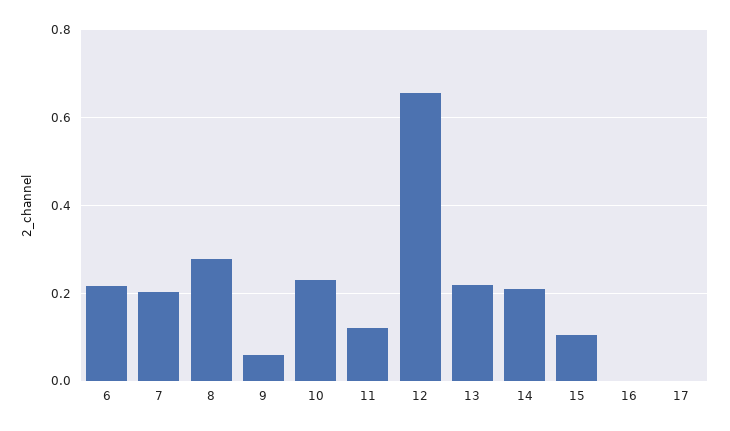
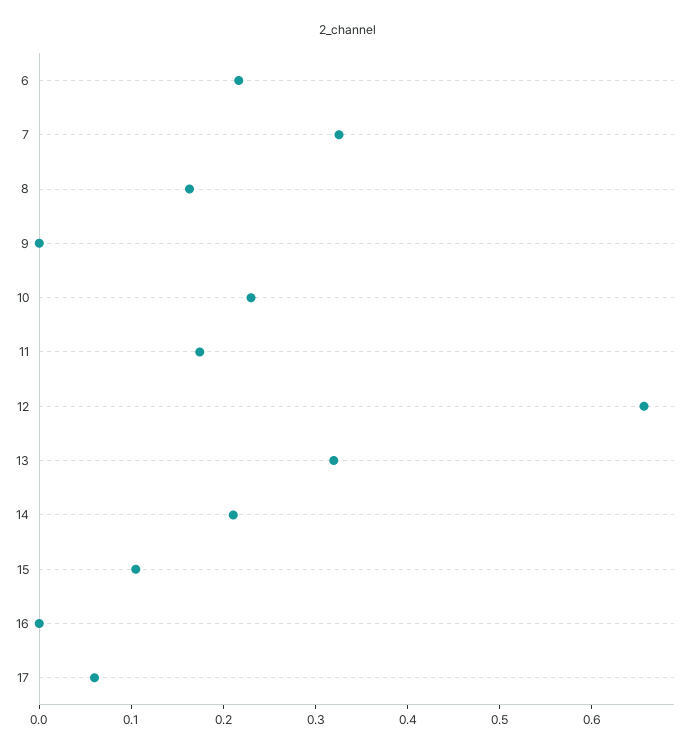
7: 0.2 -> 0.32
8: 0.28 -> 0.16
9: 0.06 -> 0
11: 0.12 -> 0.18
13: 0.22 -> 0.32
17: 0 -> 0.06

